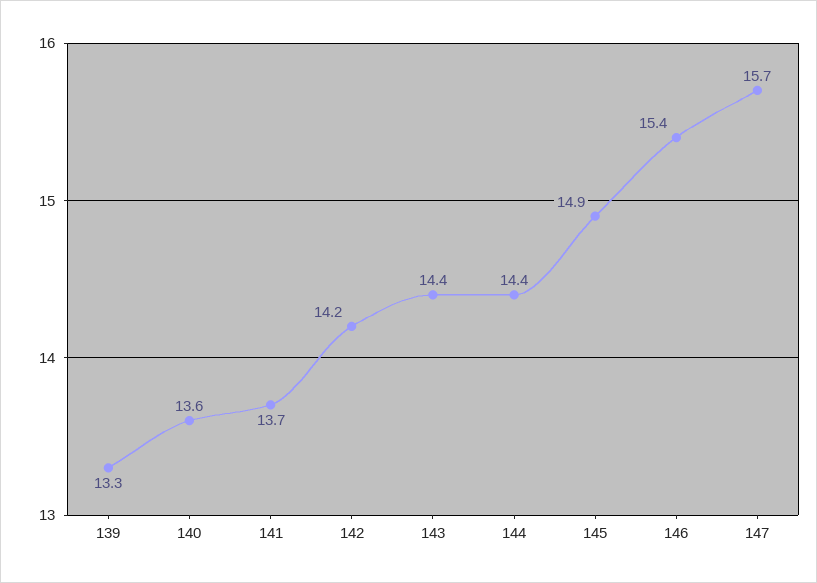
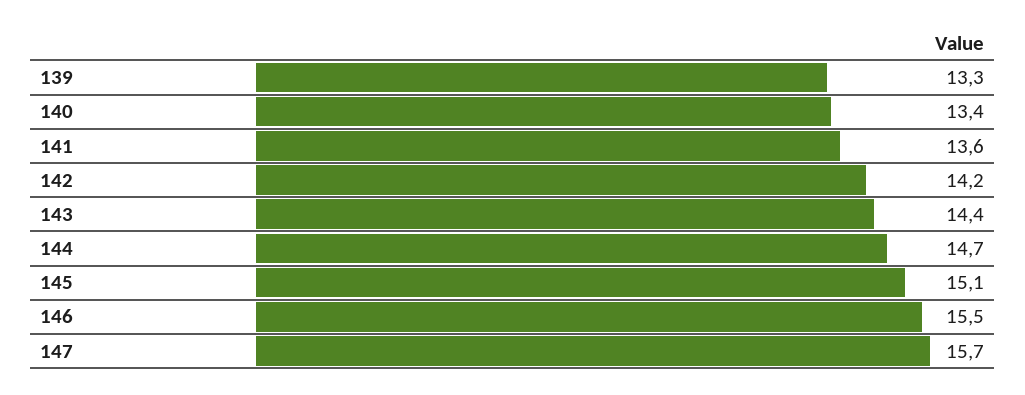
140: 13.6 -> 13.4
141: 13.7 -> 13.6
144: 14.4 -> 14.7
145: 14.9 -> 15.1
146: 15.4 -> 15.5

